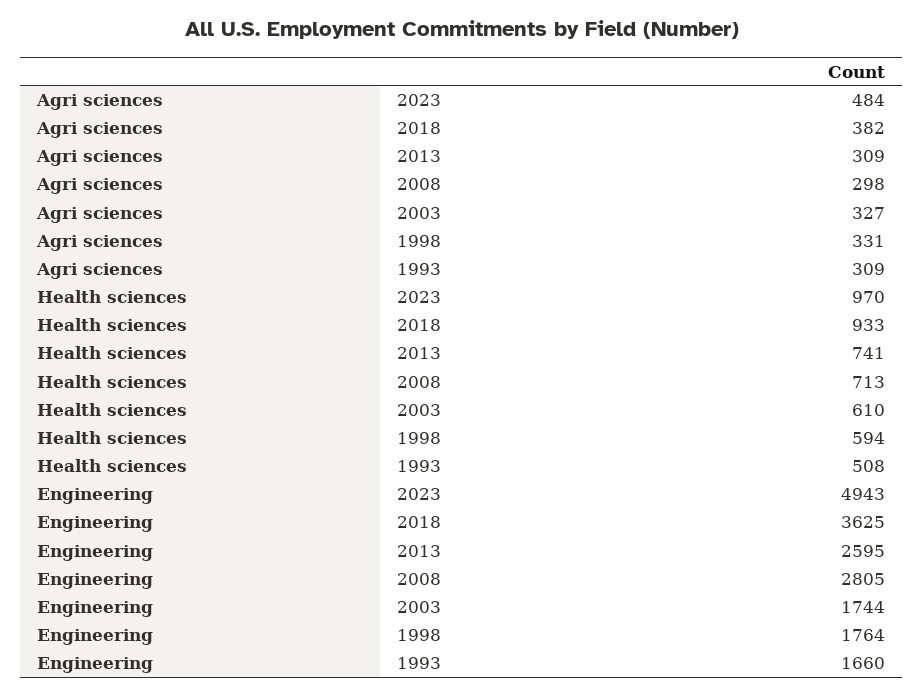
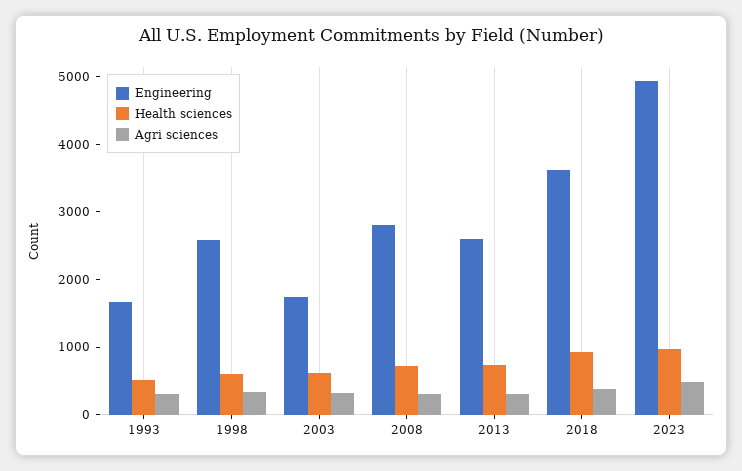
Engineering, 1998: 1764 -> 2600

